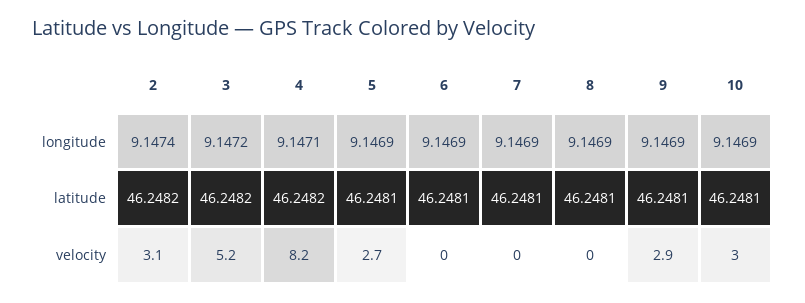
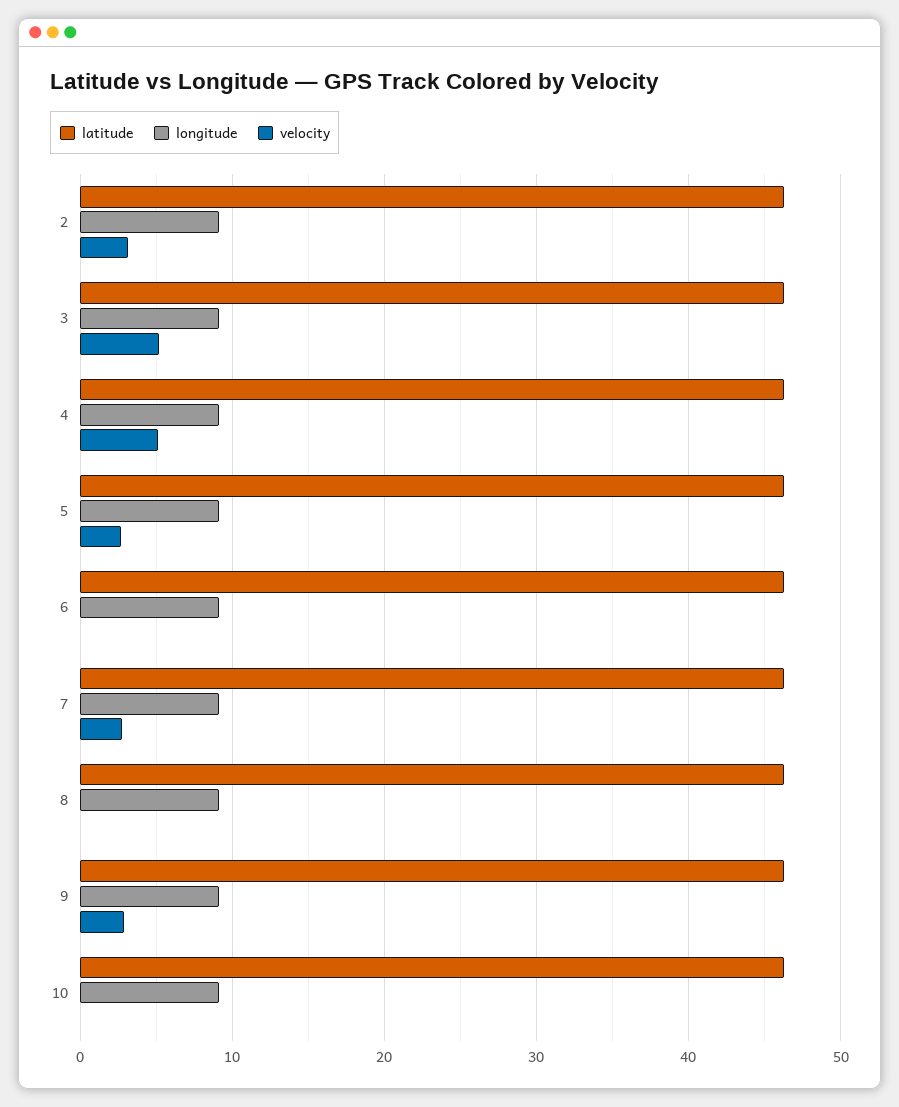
velocity, 4: 8.2 -> 5
velocity, 7: 0 -> 3
velocity, 10: 3 -> 0

